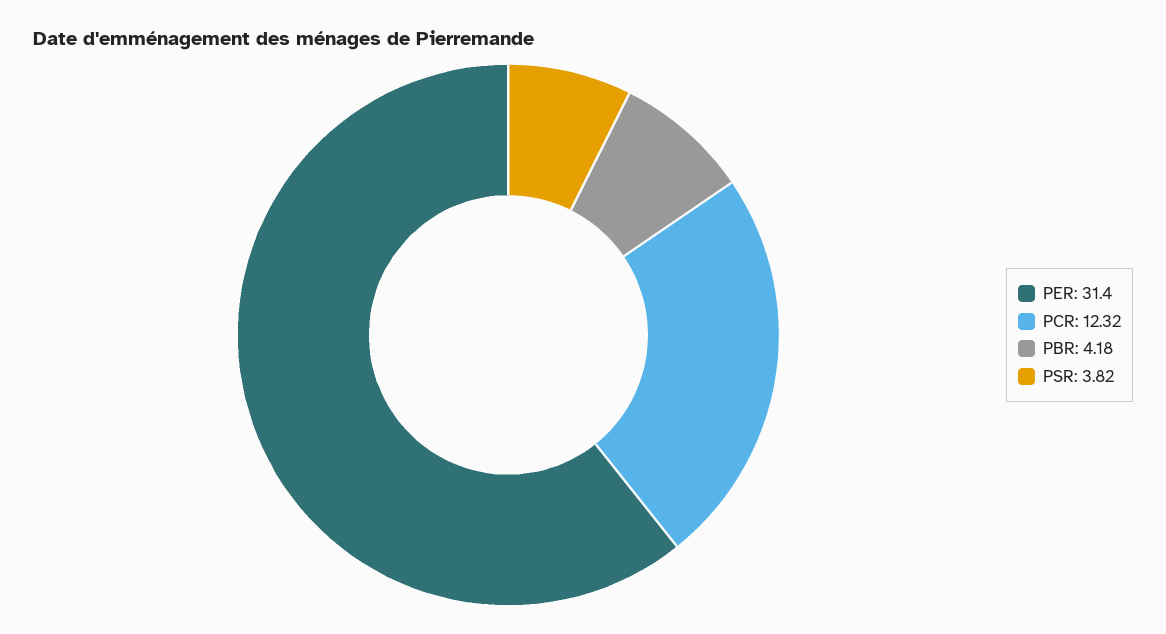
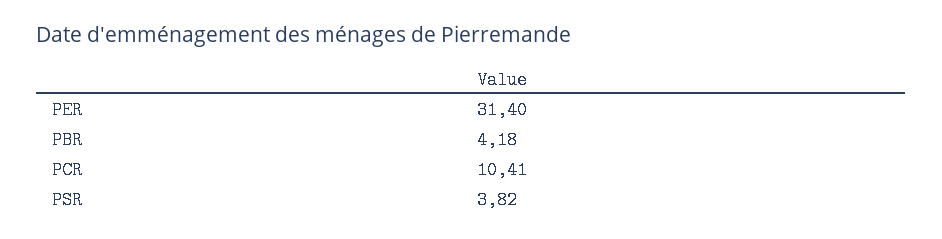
PCR: 12.32 -> 10.41

